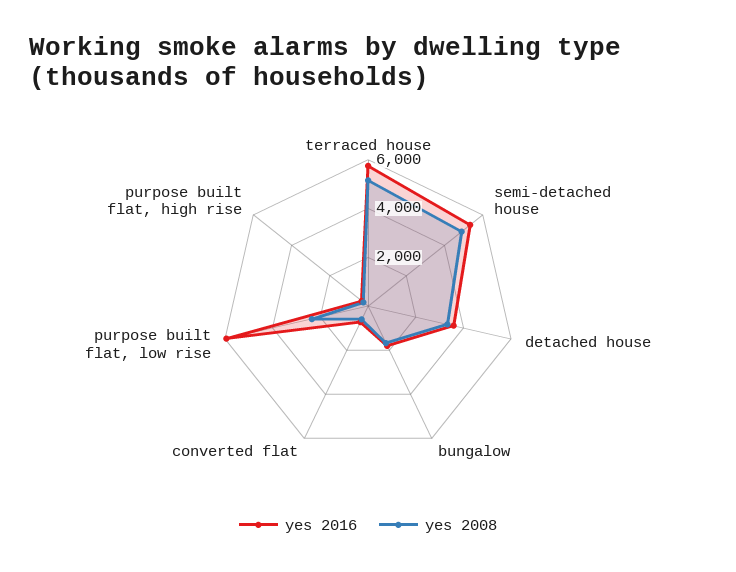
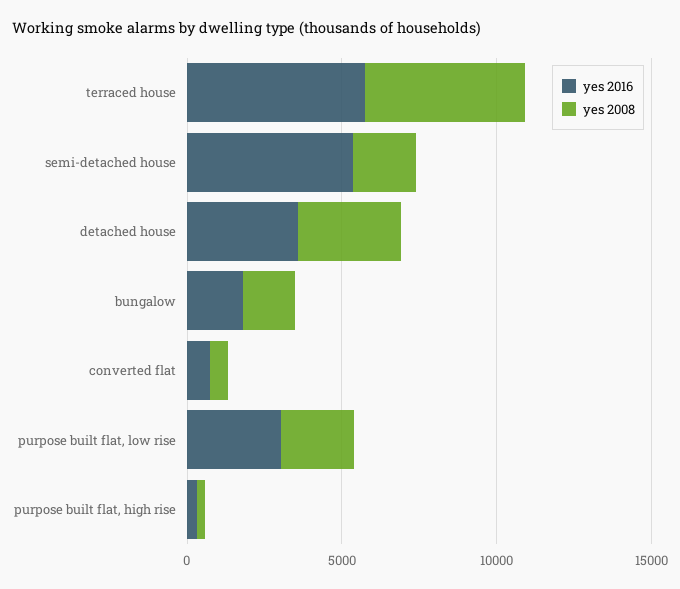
yes 2008, semi-detached house: 5000 -> 2000
yes 2016, purpose built flat, low rise: 6000 -> 3000

